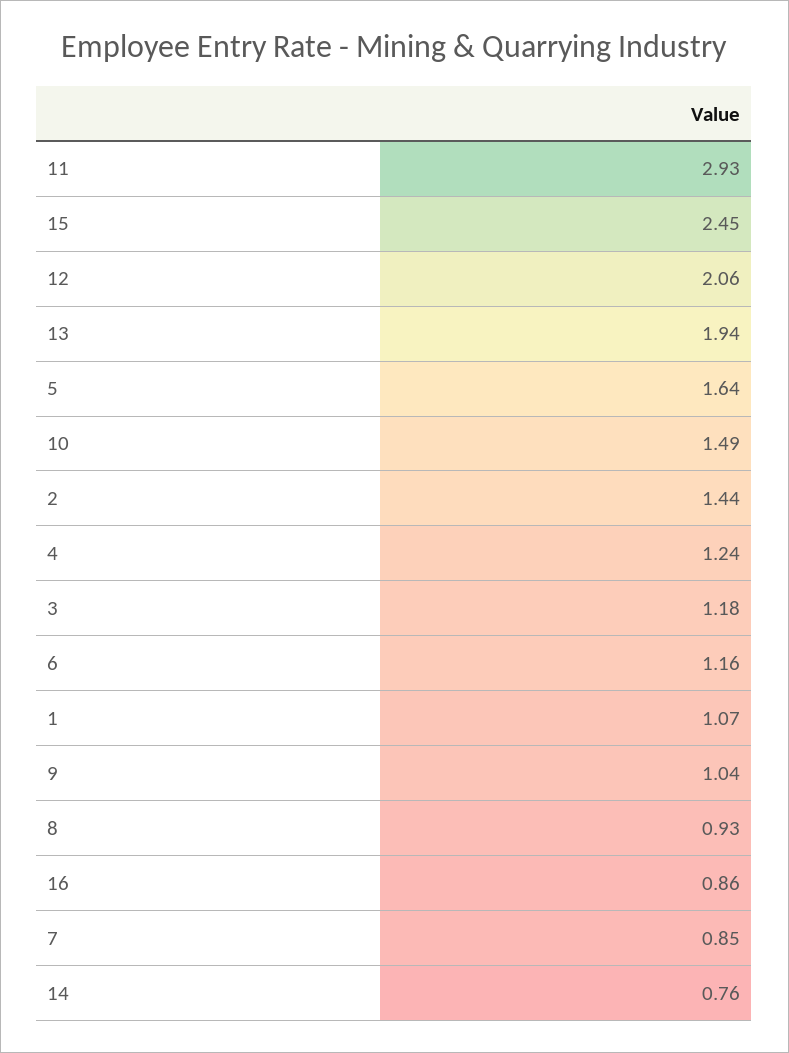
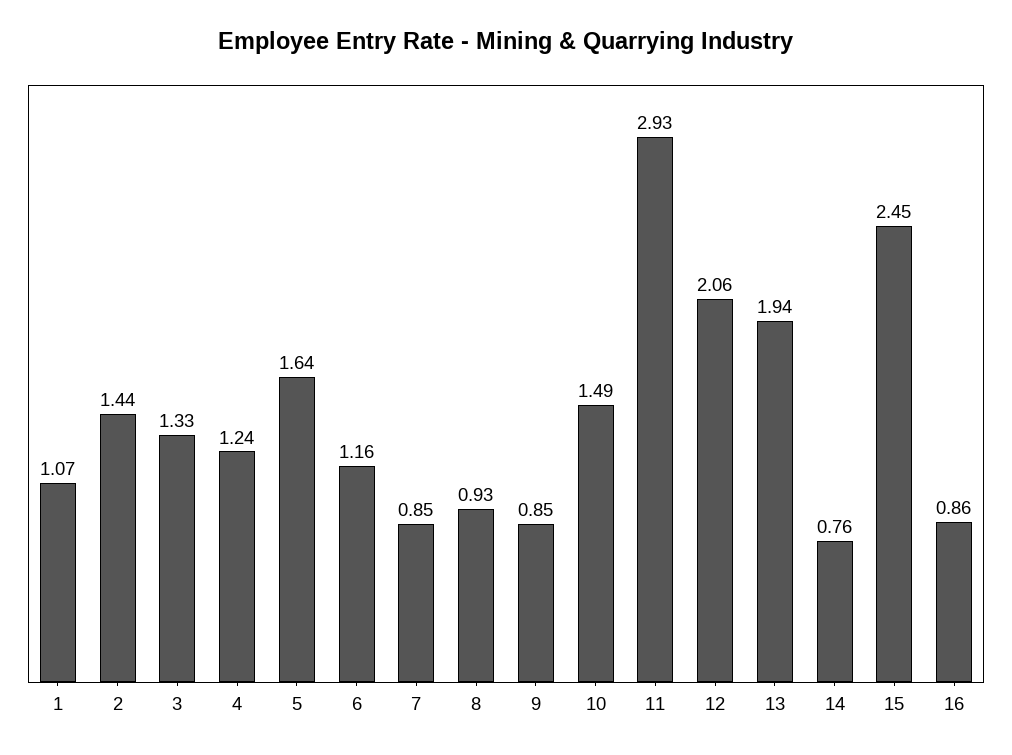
3: 1.18 -> 1.33
9: 1.04 -> 0.85

